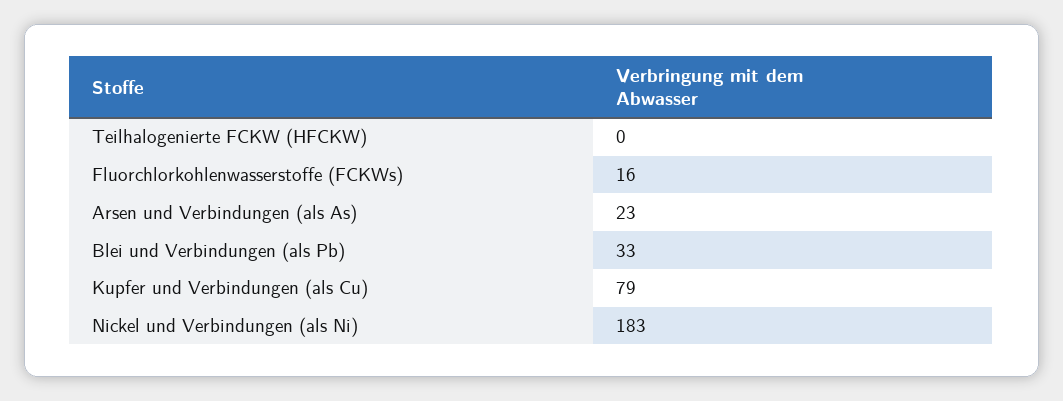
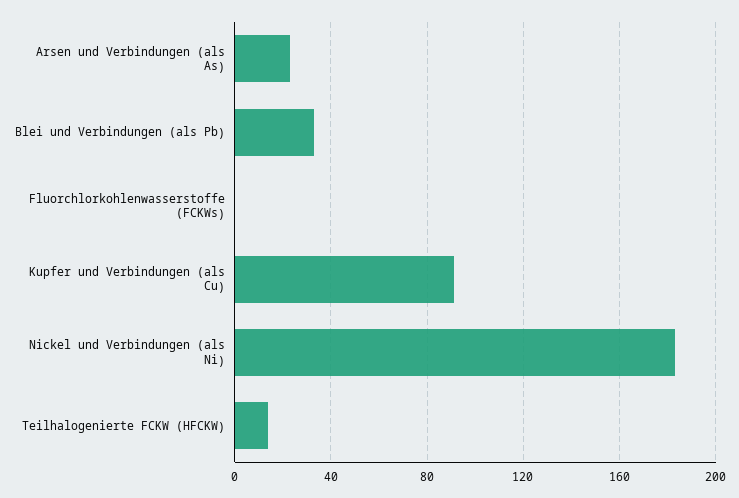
Teilhalogenierte FCKW (HFCKW): 0 -> 15
Fluorchlorkohlenwasserstoffe (FCKWs): 16 -> 0
Kupfer und Verbindungen (als Cu): 79 -> 90

